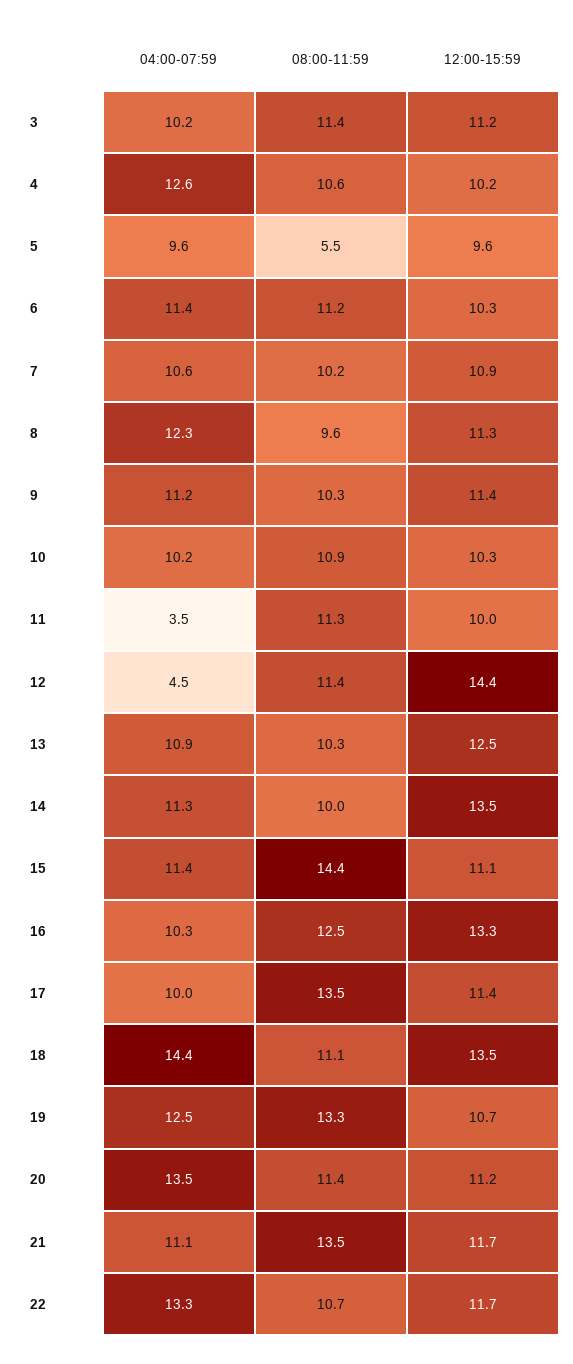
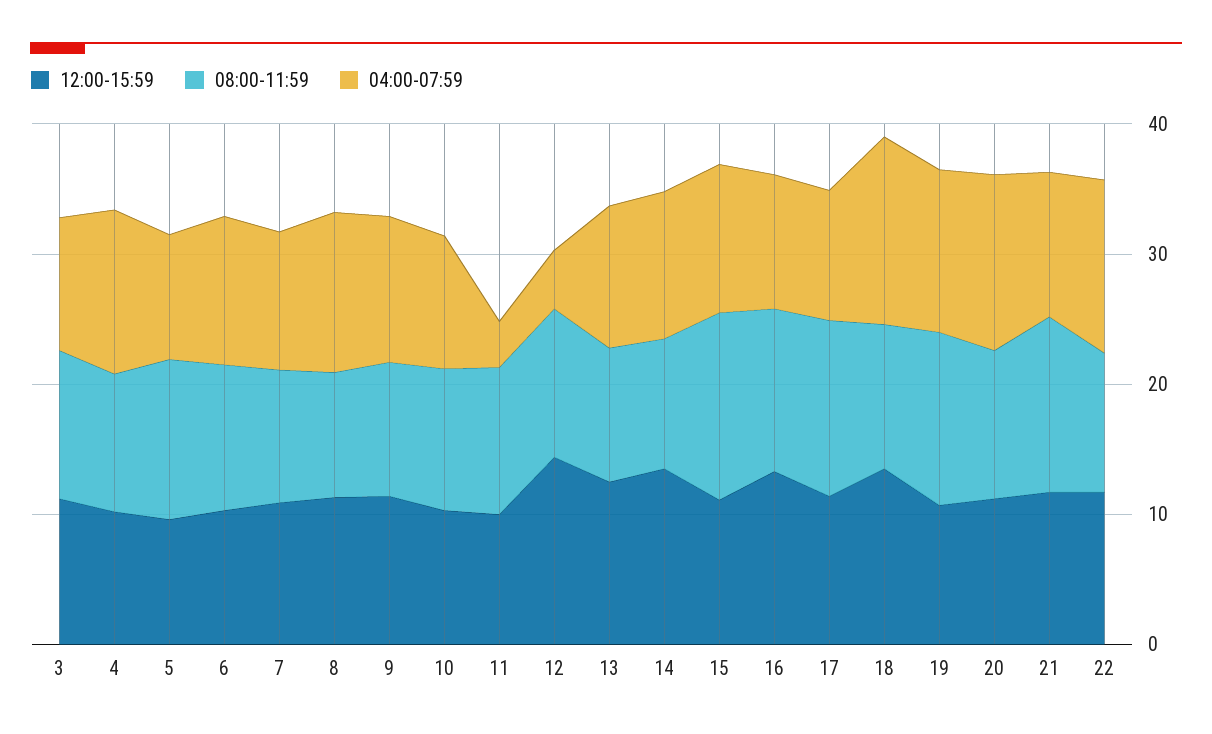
08:00-11:59, 5: 5.5 -> 12

